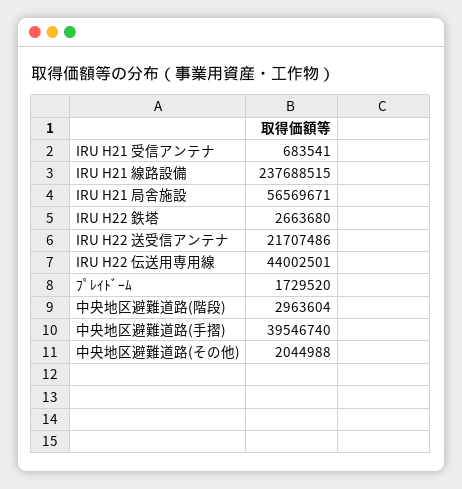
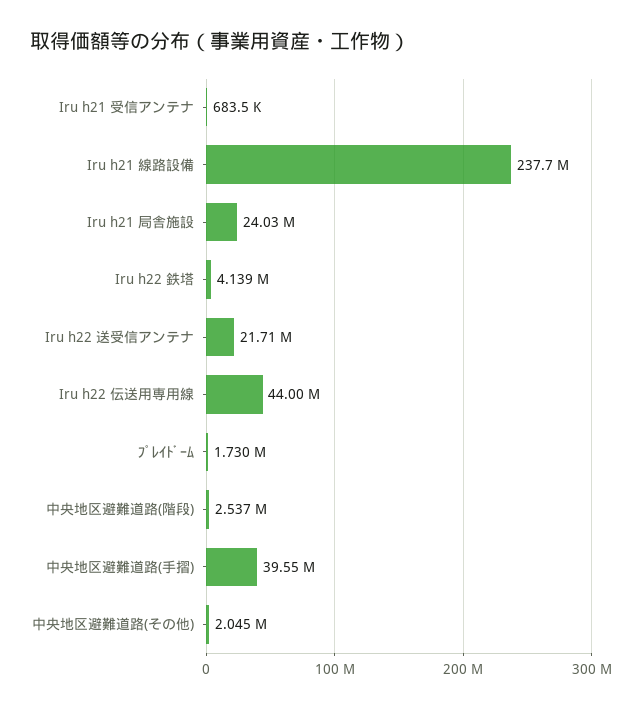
IRU H21 局舎施設: 56569671 -> 24030000
IRU H22 鉄塔: 2663680 -> 4139000
中央地区避難道路(階段): 2963604 -> 2537000

